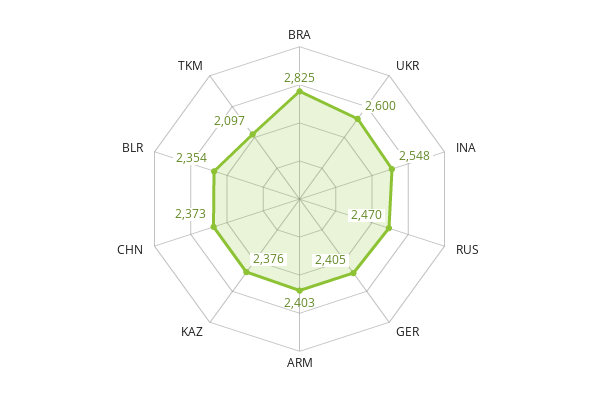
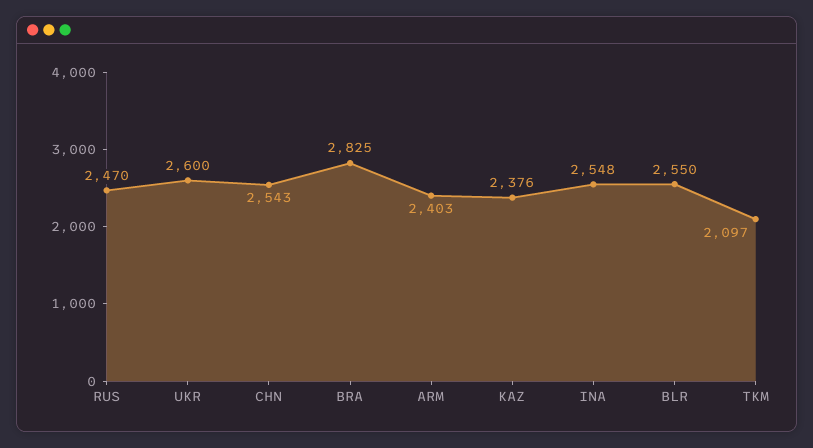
GER: 2405 -> none
CHN: 2373 -> 2543
BLR: 2354 -> 2550

